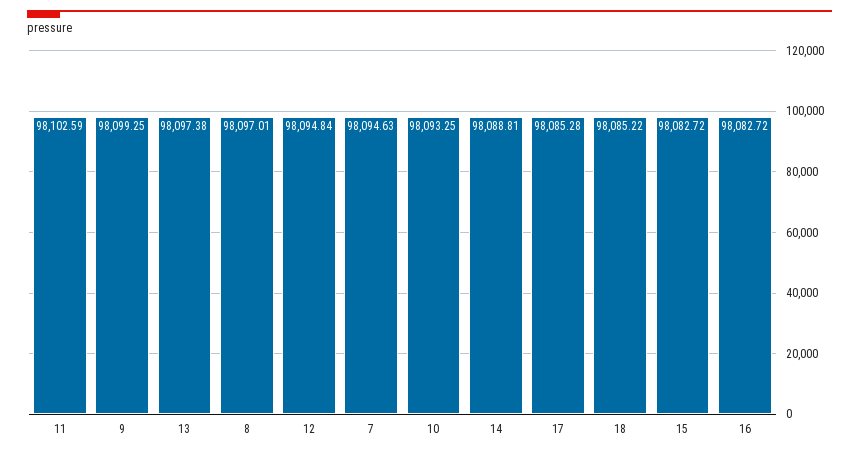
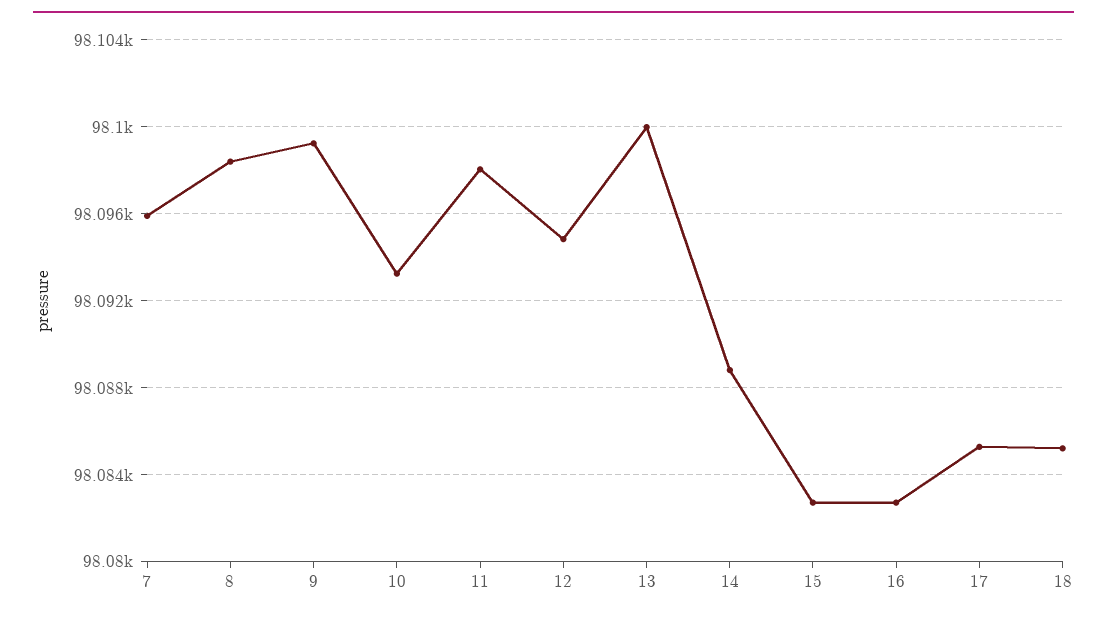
11: 98102.59 -> 98098
13: 98097.38 -> 98100
8: 98097.01 -> 98098.5
7: 98094.63 -> 98096

